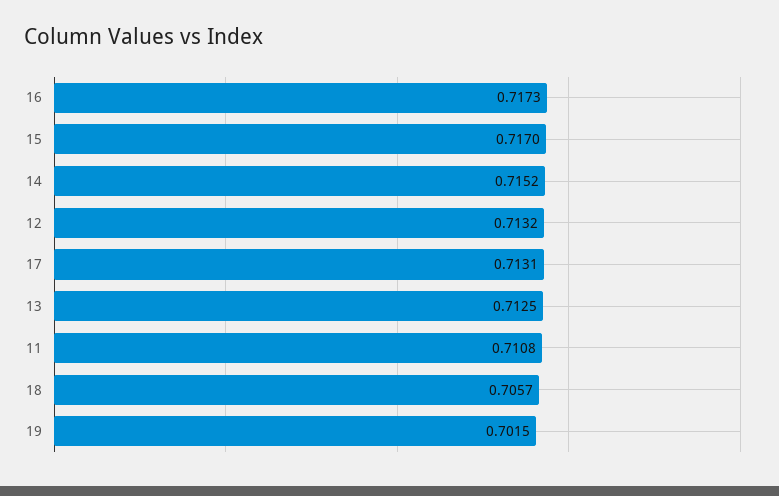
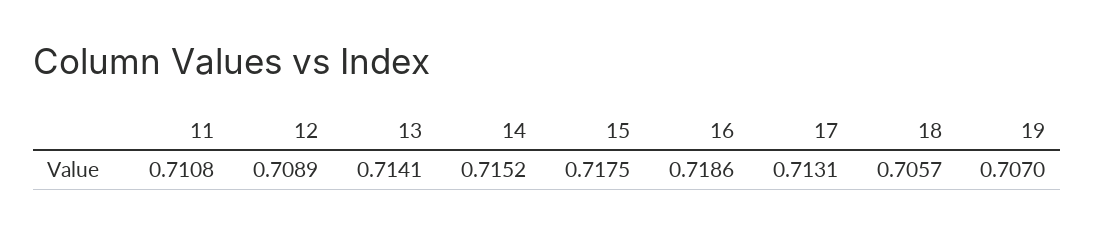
16: 0.7173 -> 0.7186
15: 0.717 -> 0.7175
12: 0.7132 -> 0.7089
13: 0.7125 -> 0.7141
19: 0.7015 -> 0.707

